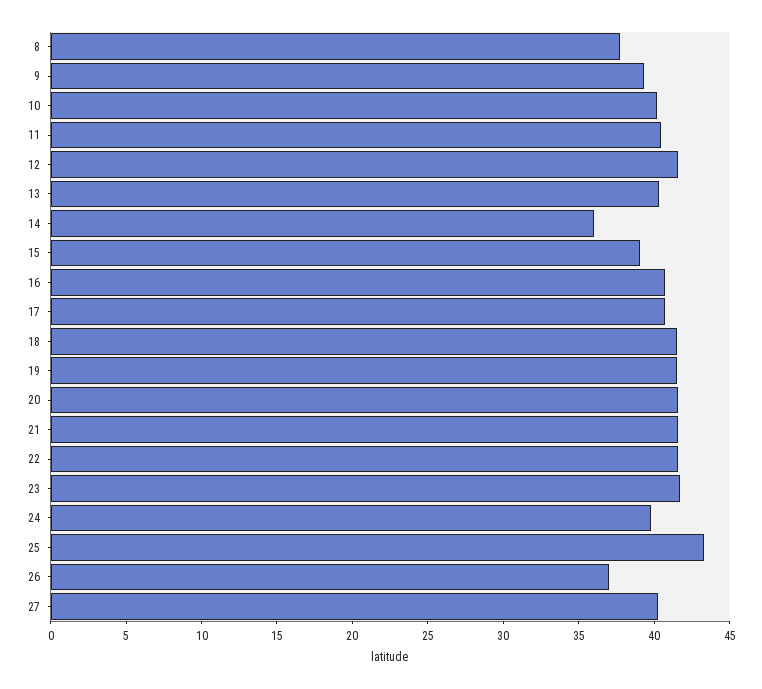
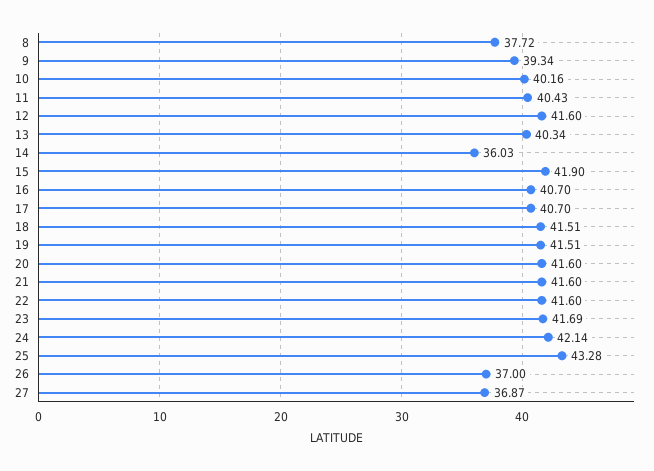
15: 39 -> 41.9
24: 40 -> 42.14
27: 40 -> 36.87

